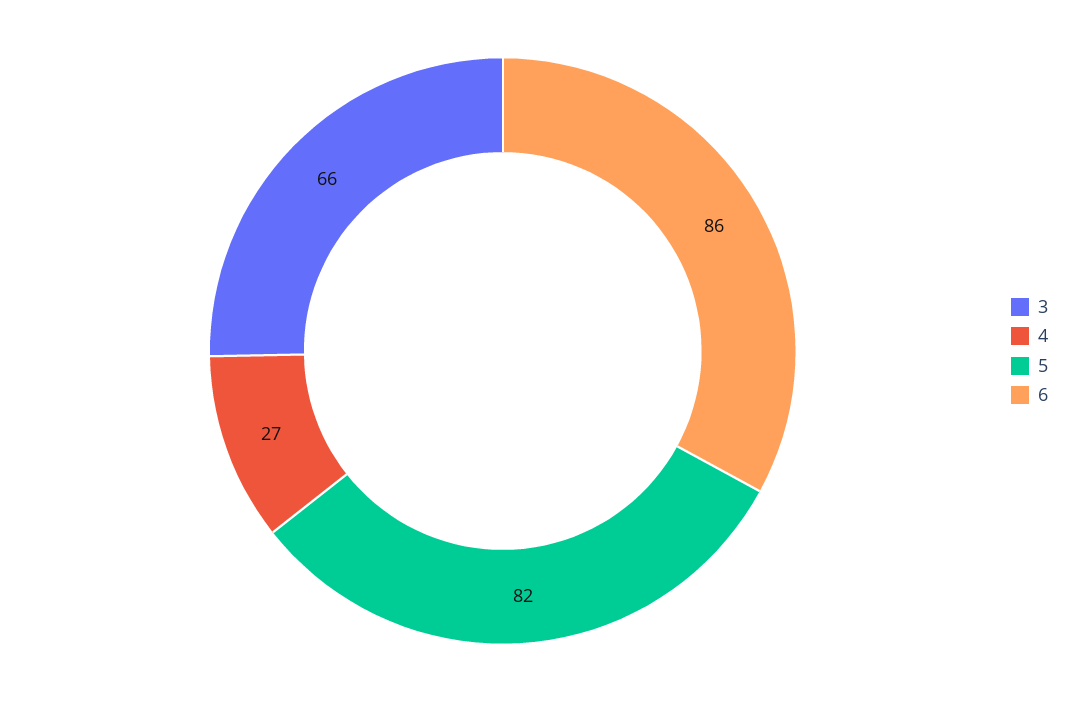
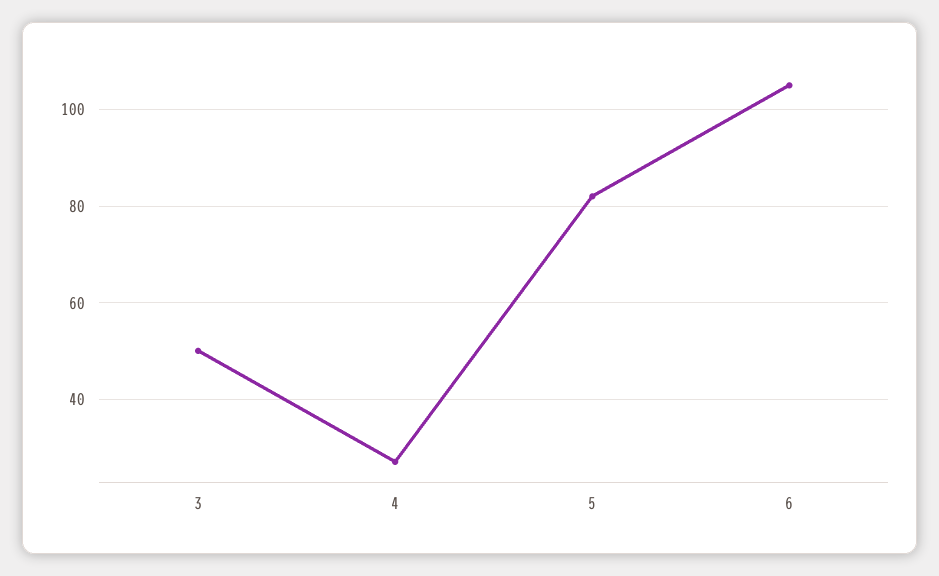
3: 66 -> 50
6: 86 -> 105

